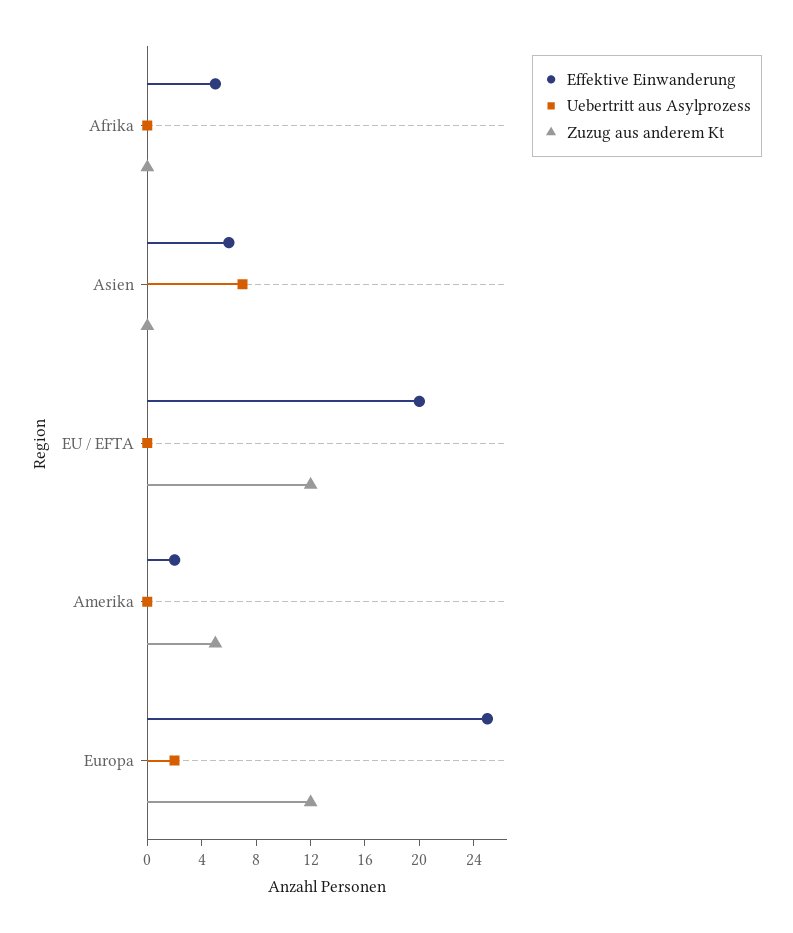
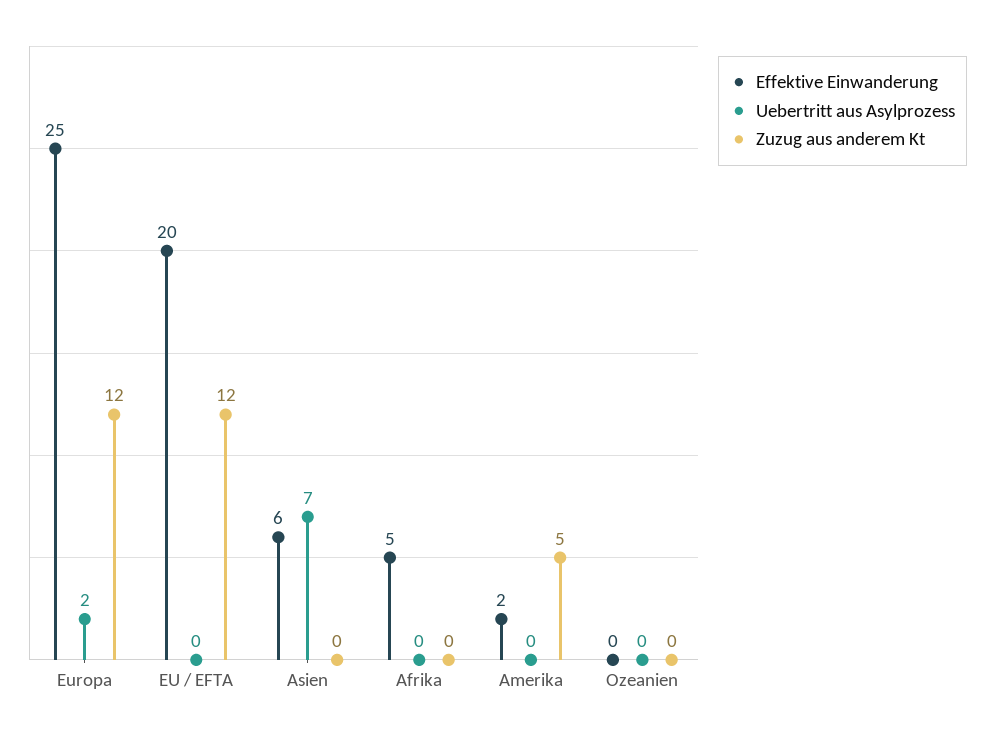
Effektive Einwanderung, Ozeanien: none -> 0
Uebertritt aus Asylprozess, Ozeanien: none -> 0
Zuzug aus anderem Kt, Ozeanien: none -> 0

